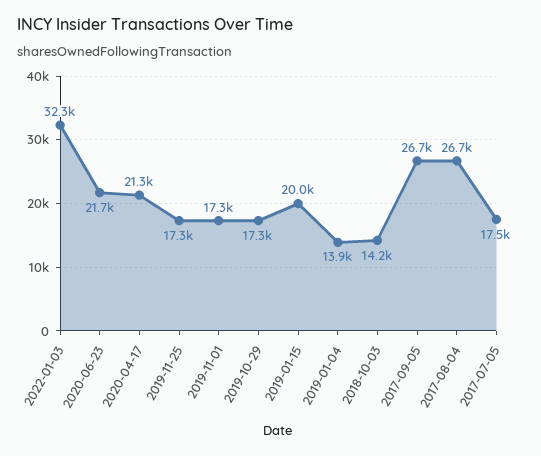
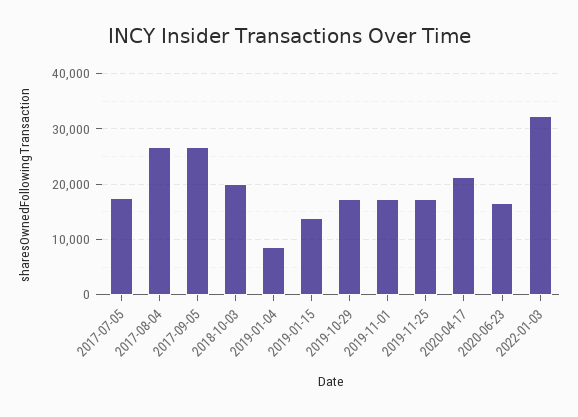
2020-06-23: 21700 -> 16000
2019-01-15: 20000 -> 14000
2019-01-04: 13900 -> 8000
2018-10-03: 14200 -> 20000

